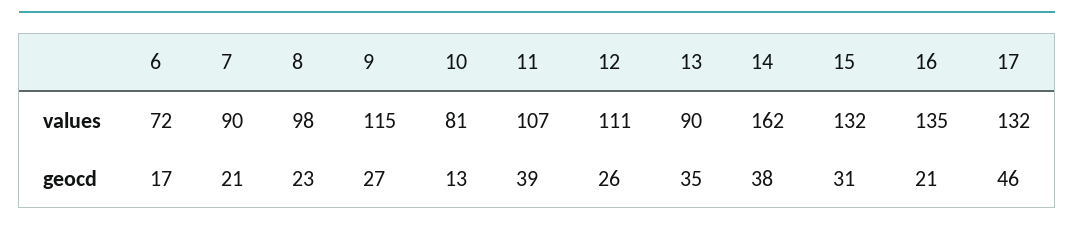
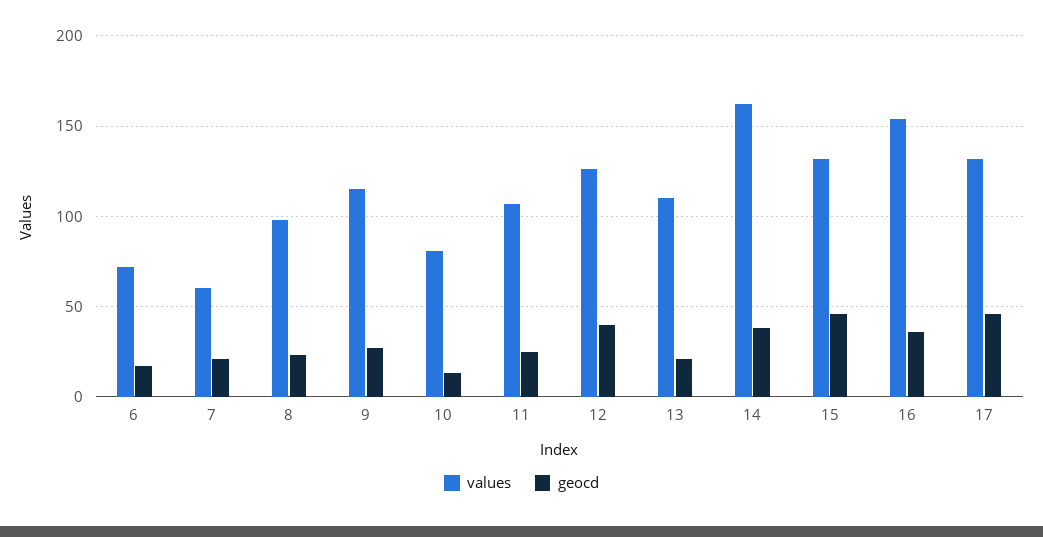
values, 7: 90 -> 60
values, 12: 111 -> 125
values, 13: 90 -> 110
values, 16: 135 -> 155
geocd, 11: 39 -> 25
geocd, 12: 26 -> 40
geocd, 13: 35 -> 20
geocd, 15: 31 -> 45
geocd, 16: 21 -> 35

